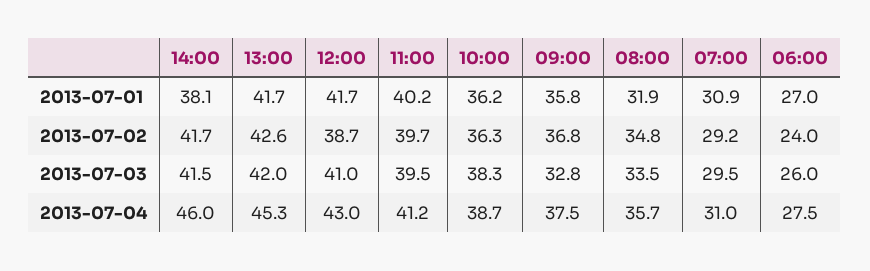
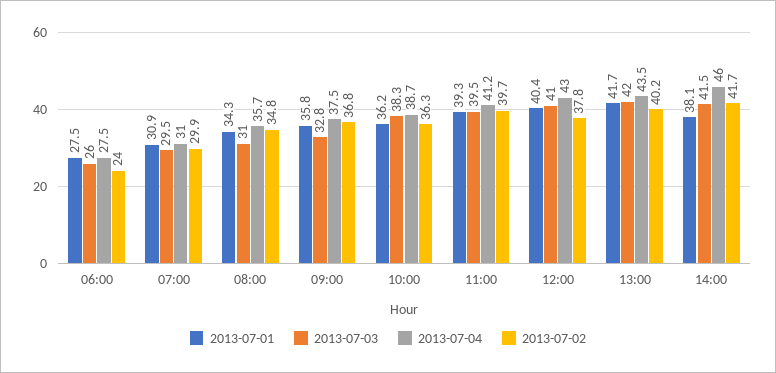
2013-07-01, 12:00: 41.7 -> 40.4
2013-07-01, 11:00: 40.2 -> 39.3
2013-07-01, 08:00: 31.9 -> 34.3
2013-07-01, 06:00: 27 -> 27.5
2013-07-02, 13:00: 42.6 -> 40.2
2013-07-02, 12:00: 38.7 -> 37.8
2013-07-02, 07:00: 29.2 -> 29.9
2013-07-03, 08:00: 33.5 -> 31
2013-07-04, 13:00: 45.3 -> 43.5

